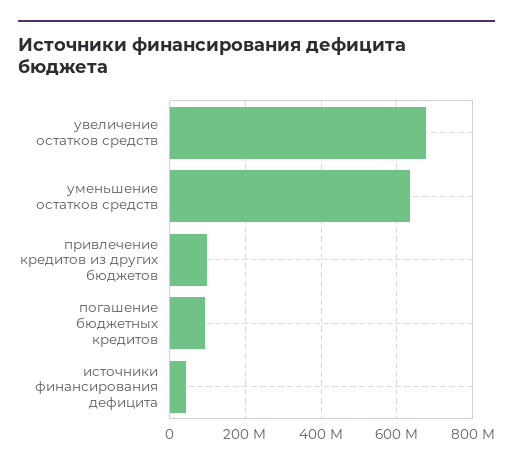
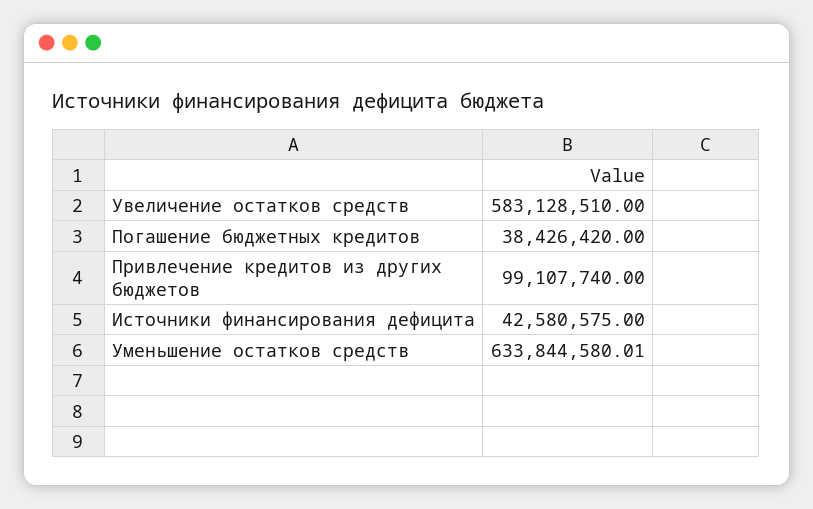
увеличение остатков средств: 680000000 -> 583128510
погашение бюджетных кредитов: 100000000 -> 38426420

